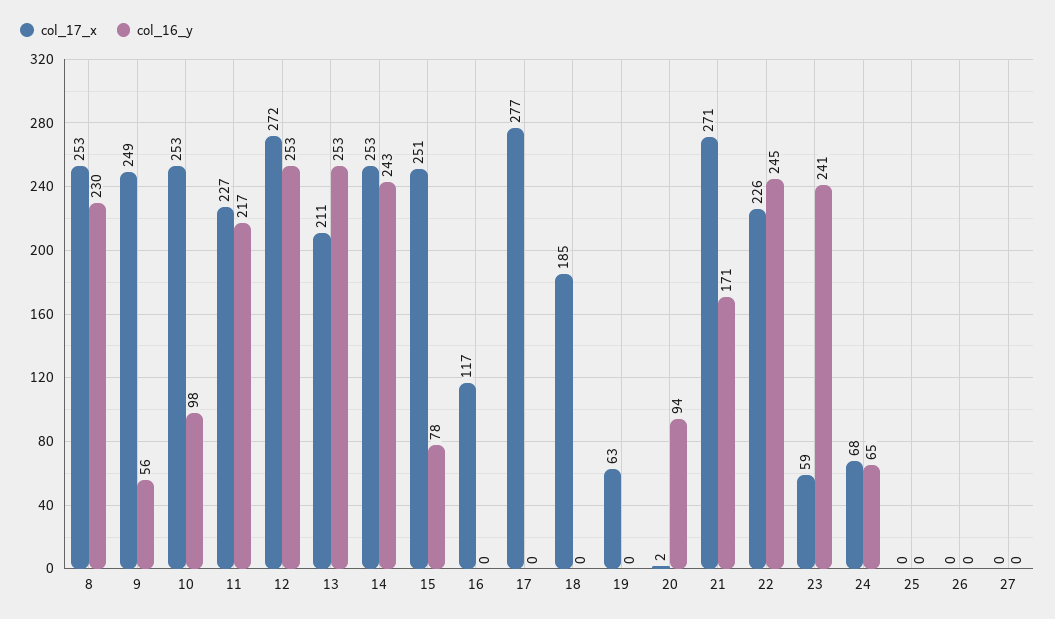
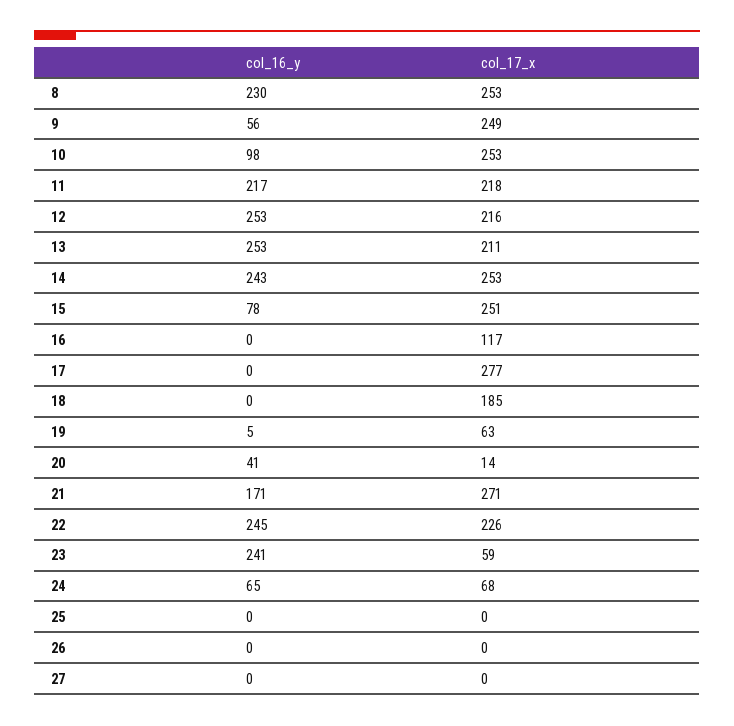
col_17_x, 11: 227 -> 218
col_17_x, 12: 272 -> 216
col_16_y, 19: 0 -> 5
col_17_x, 20: 2 -> 14
col_16_y, 20: 94 -> 41

